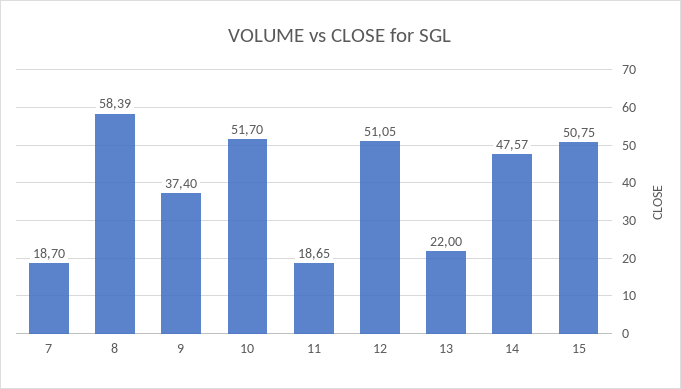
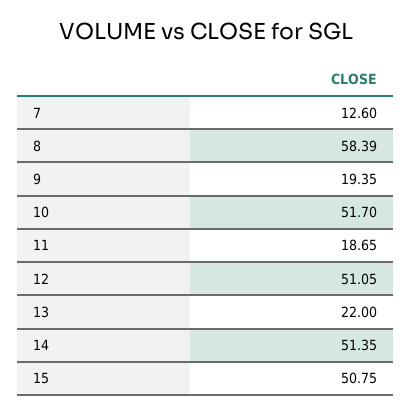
7: 18.7 -> 12.6
9: 37.4 -> 19.35
14: 47.57 -> 51.35

